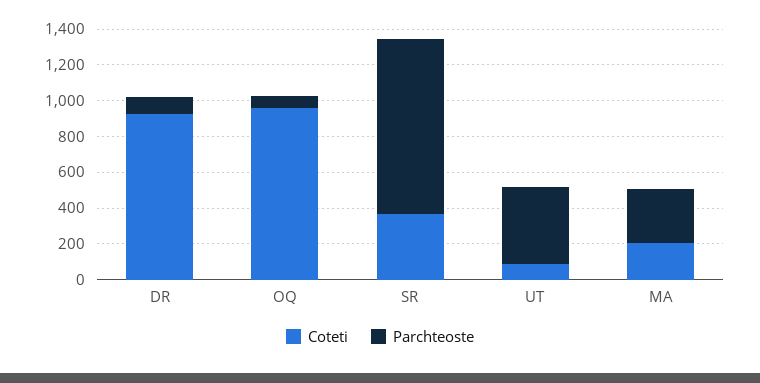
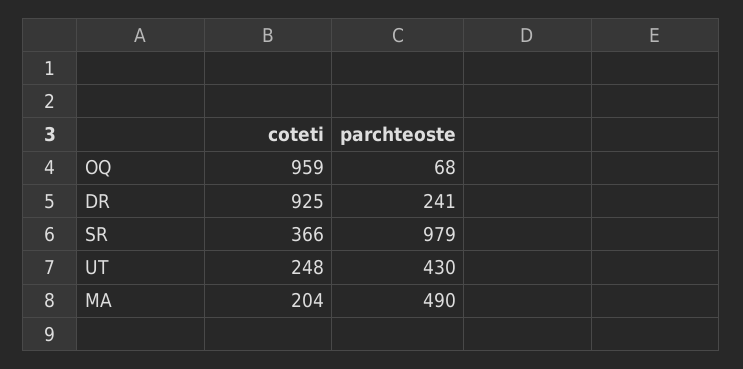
Parchteoste, DR: 100 -> 241
Coteti, UT: 100 -> 248
Parchteoste, MA: 300 -> 490

